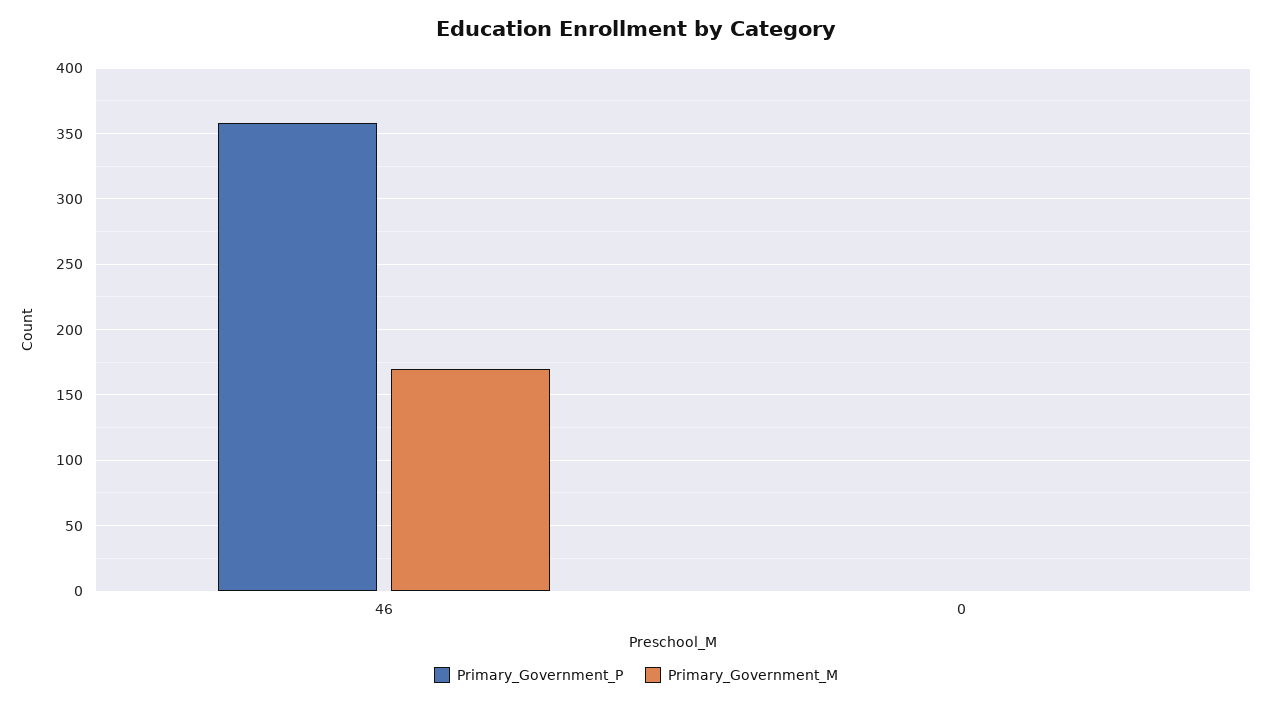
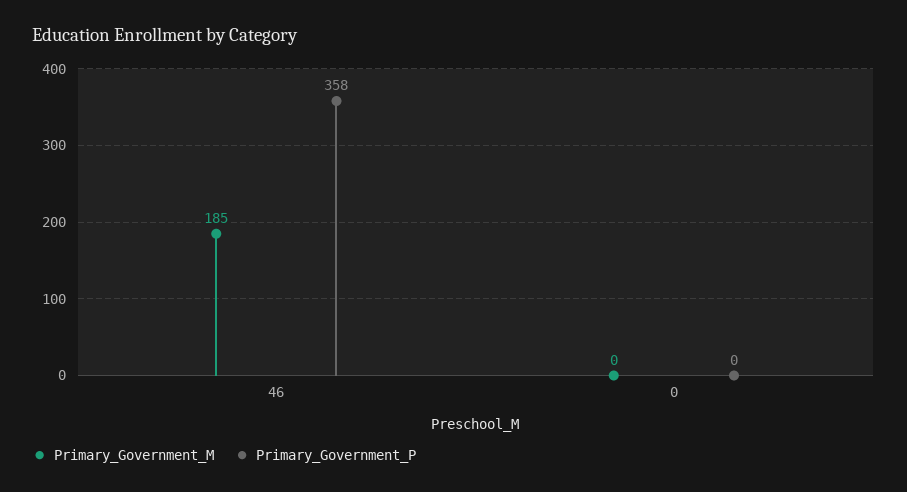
Primary_Government_M, 46: 170 -> 185

